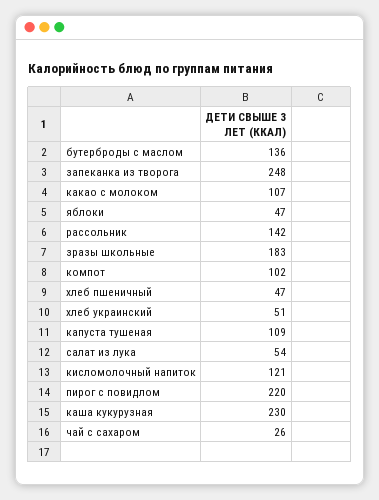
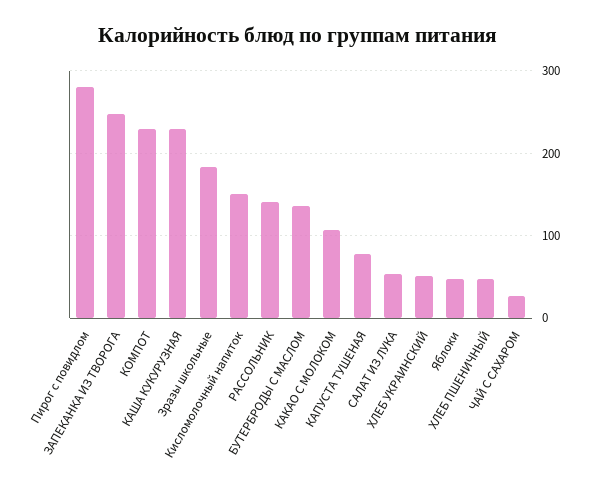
компот: 102 -> 230
капуста тушеная: 109 -> 80
кисломолочный напиток: 121 -> 150
пирог с повидлом: 220 -> 280

